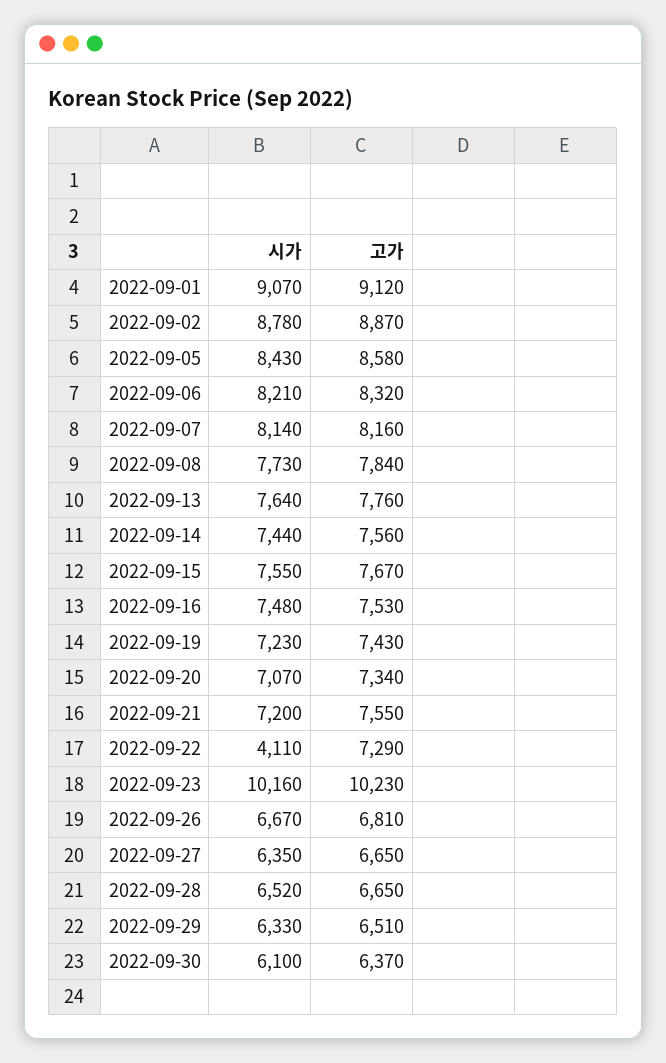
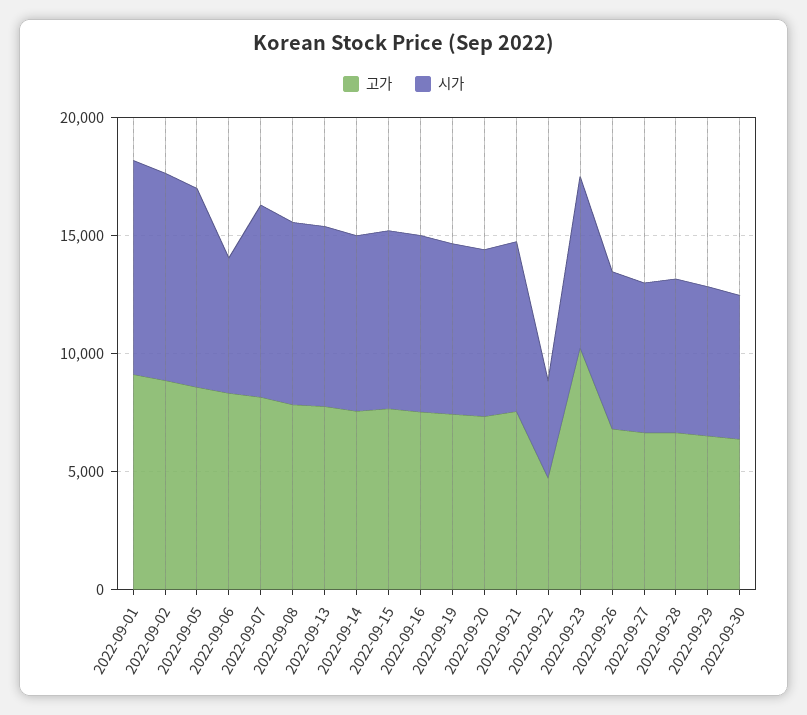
시가, 2022-09-06: 8210 -> 6000
고가, 2022-09-22: 7290 -> 5000
시가, 2022-09-23: 10160 -> 7000

